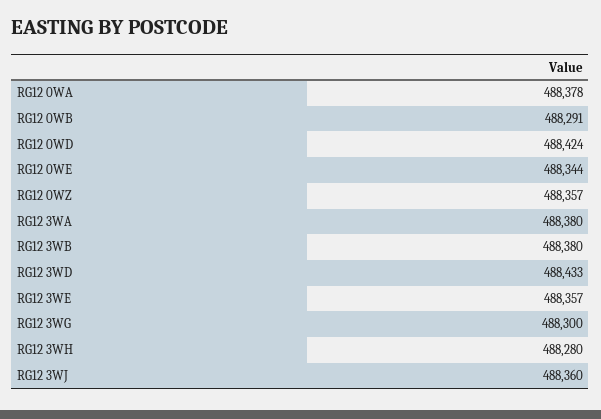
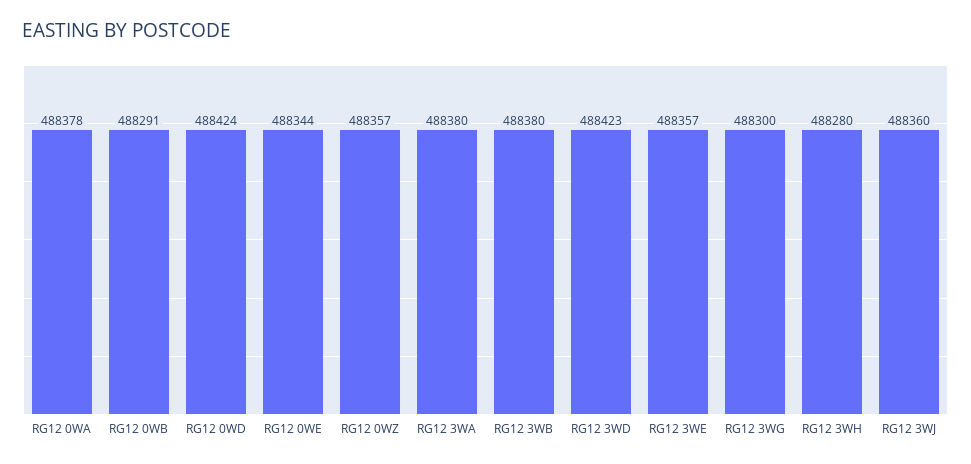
RG12 3WD: 488433 -> 488423

